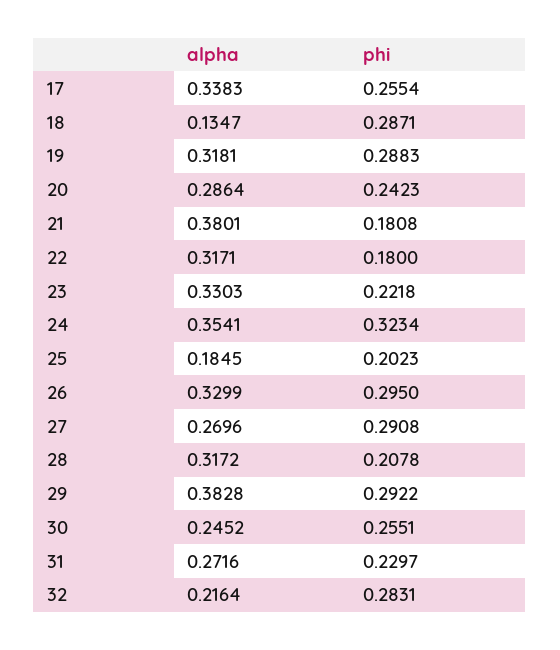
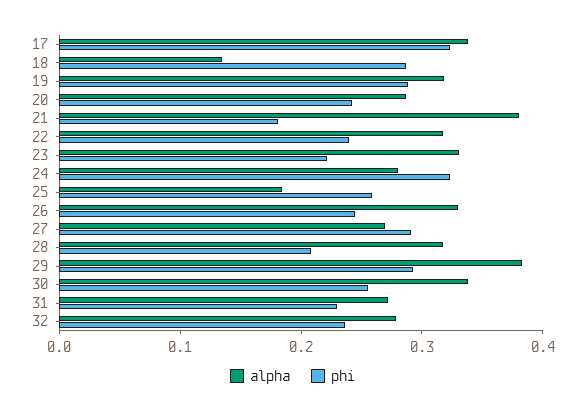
phi, 17: 0.2554 -> 0.32
phi, 22: 0.18 -> 0.24
alpha, 24: 0.3541 -> 0.28
phi, 25: 0.2023 -> 0.26
phi, 26: 0.295 -> 0.24
alpha, 30: 0.2452 -> 0.34
alpha, 32: 0.2164 -> 0.28
phi, 32: 0.2831 -> 0.24

